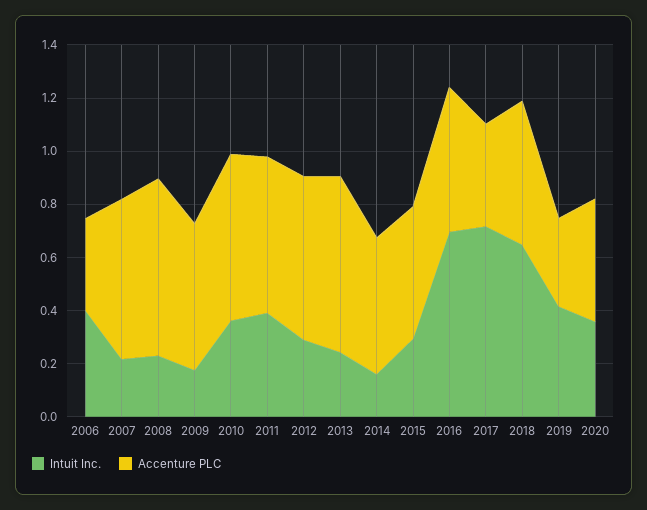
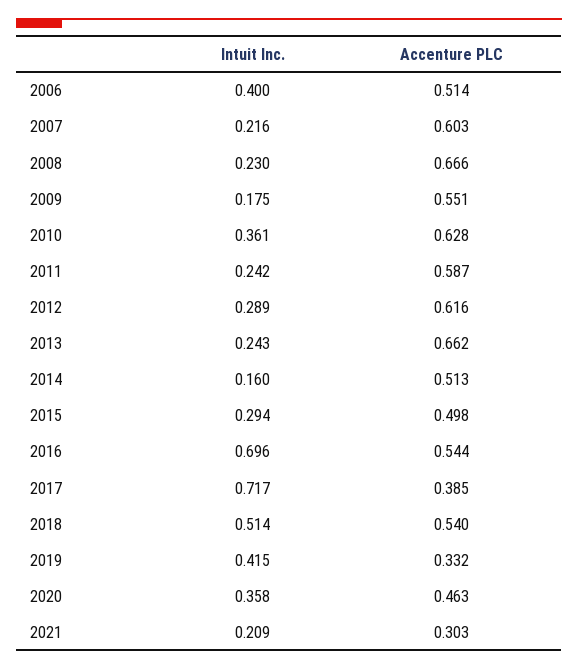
Accenture PLC, 2006: 0.35 -> 0.514
Intuit Inc., 2011: 0.4 -> 0.242
Intuit Inc., 2018: 0.65 -> 0.514
Intuit Inc., 2021: none -> 0.209
Accenture PLC, 2021: none -> 0.303

